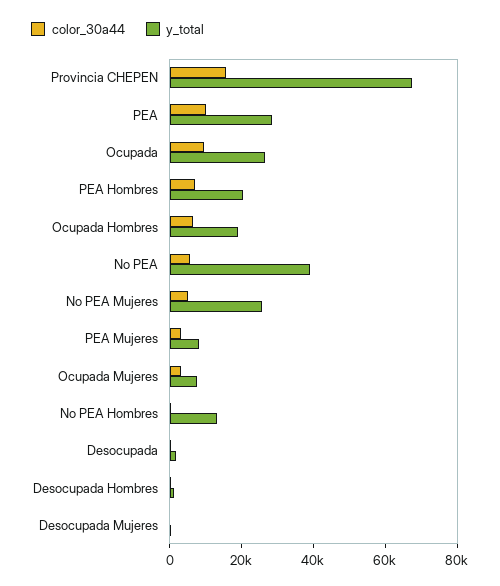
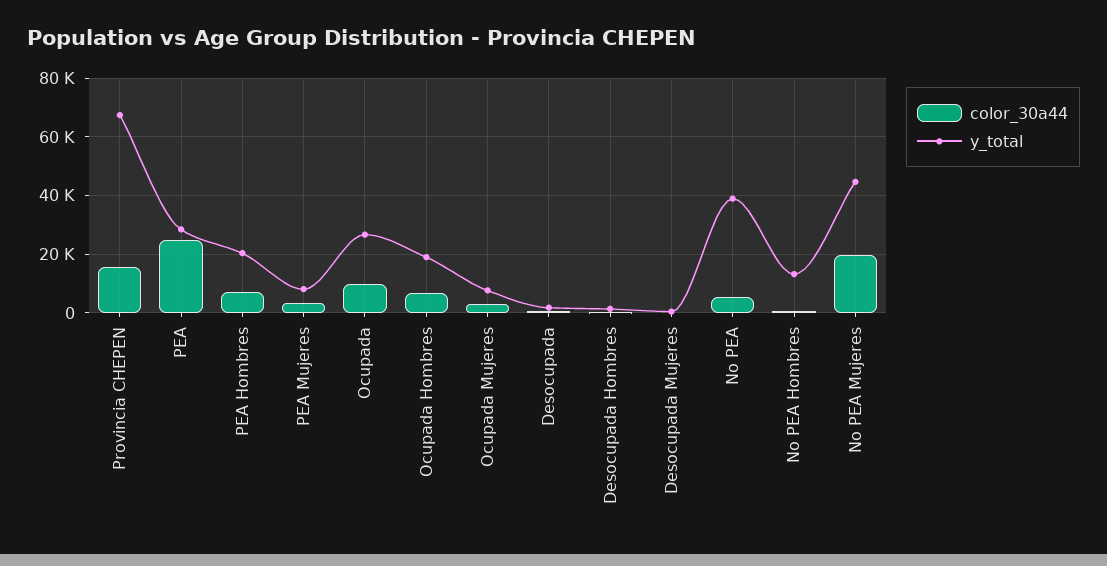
color_30a44, PEA: 10000 -> 25000
color_30a44, No PEA Mujeres: 5000 -> 20000
y_total, No PEA Mujeres: 25000 -> 45000

